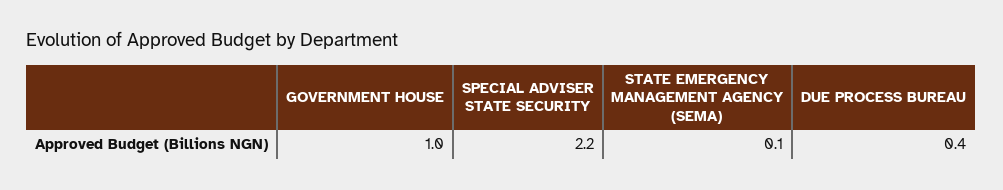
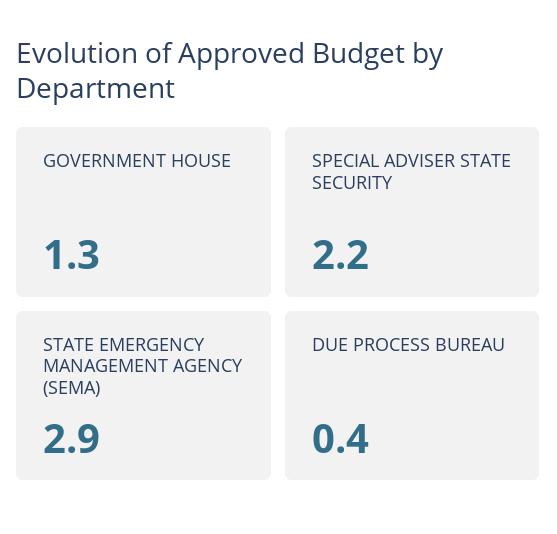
GOVERNMENT HOUSE: 1 -> 1.3
STATE EMERGENCY MANAGEMENT AGENCY (SEMA): 0.1 -> 2.9

